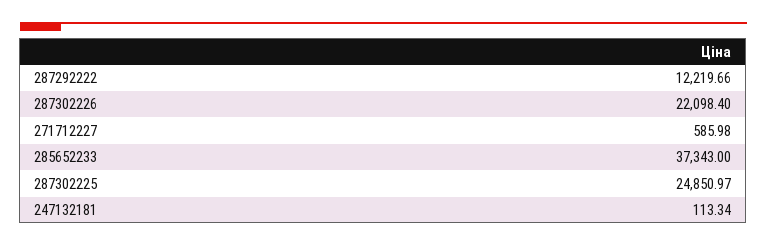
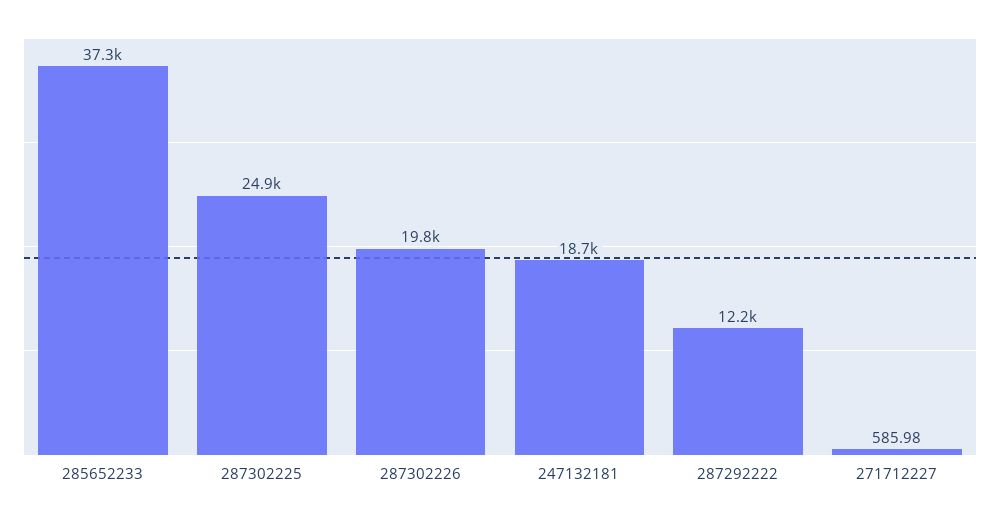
287302226: 22098.4 -> 19800
247132181: 113.34 -> 18700

